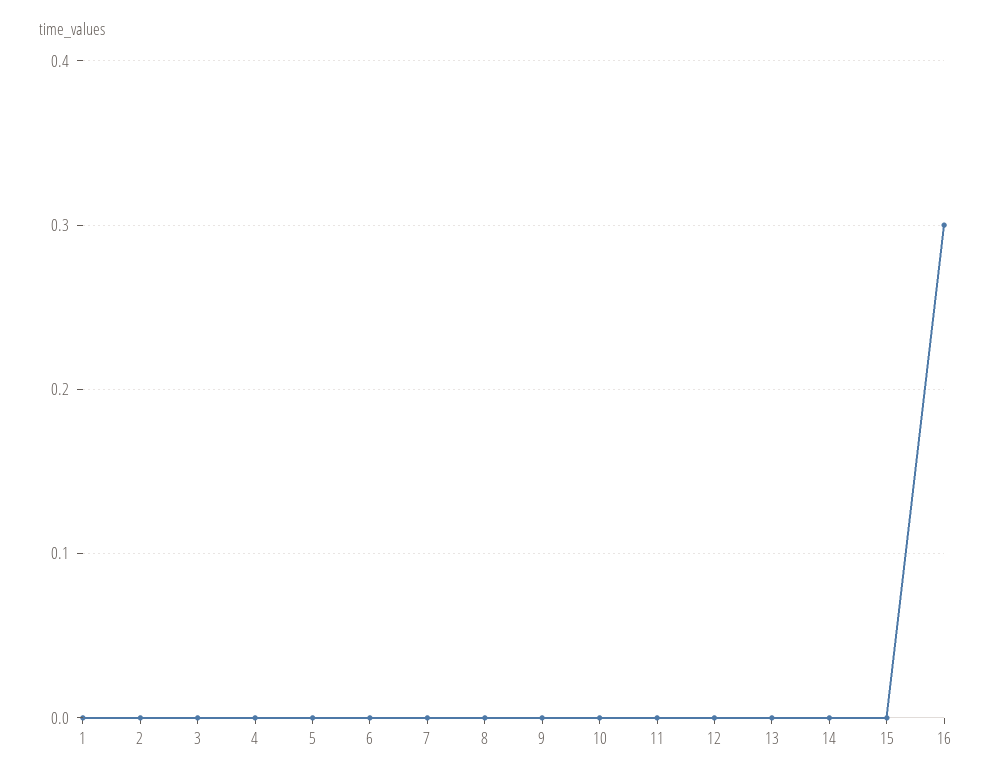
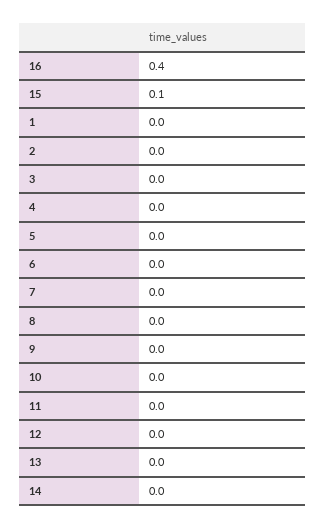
15: 0 -> 0.1
16: 0.3 -> 0.4

